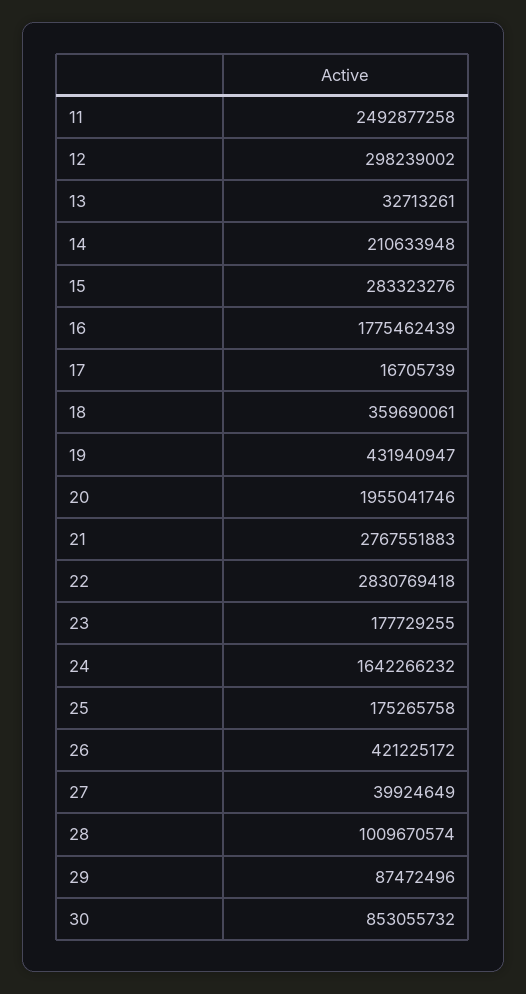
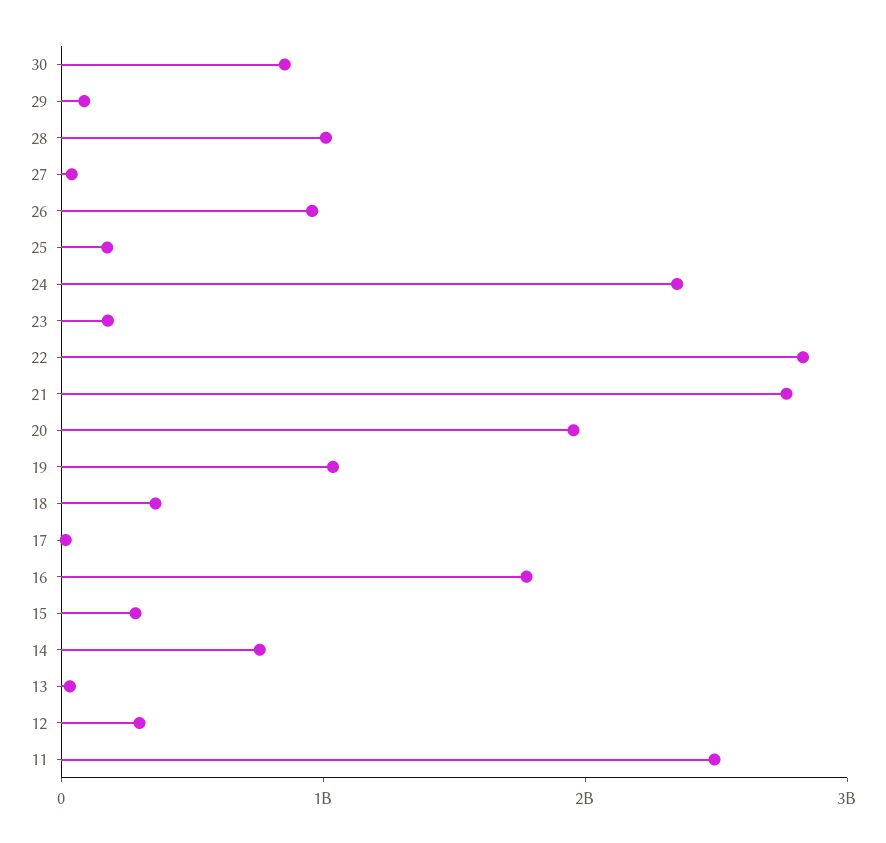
14: 210633948 -> 800000000
19: 431940947 -> 1000000000
24: 1642266232 -> 2400000000
26: 421225172 -> 1000000000

